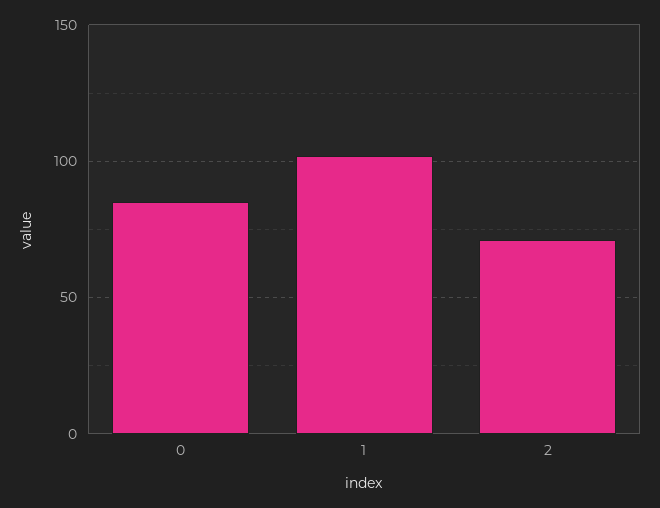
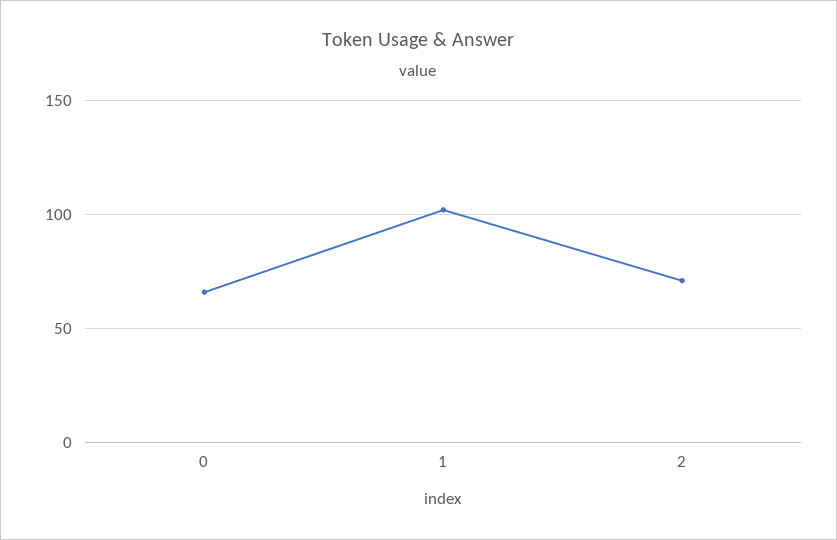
0: 85 -> 65

